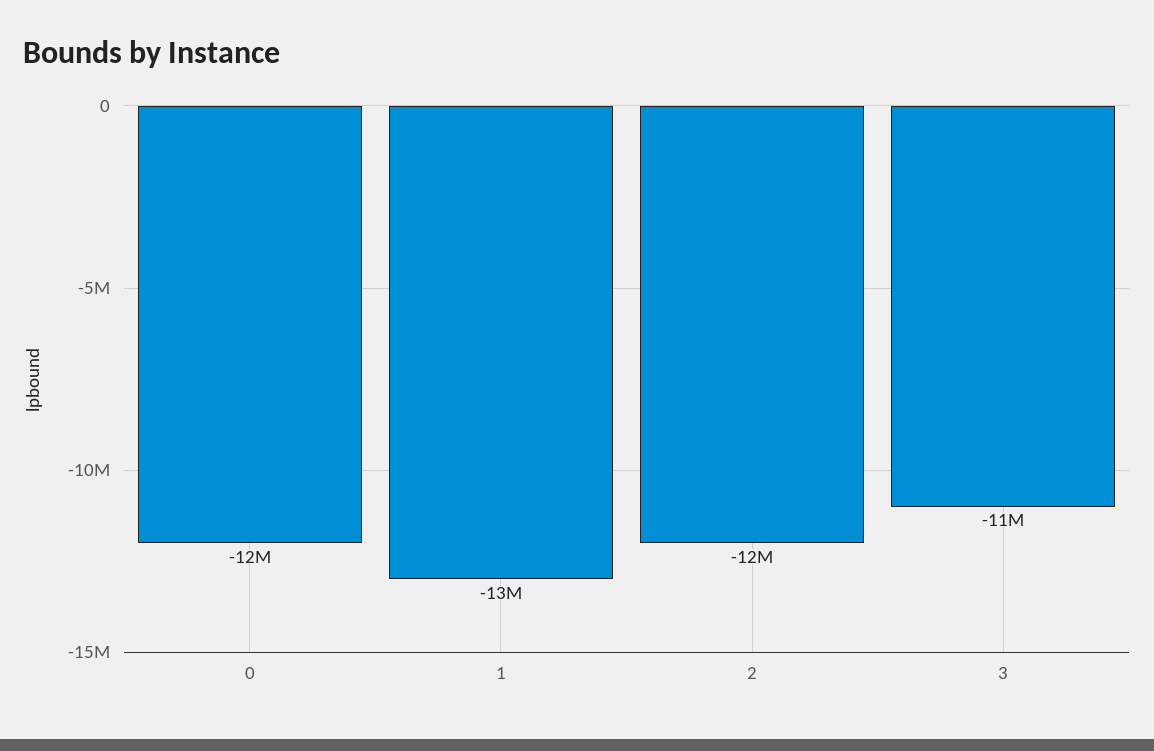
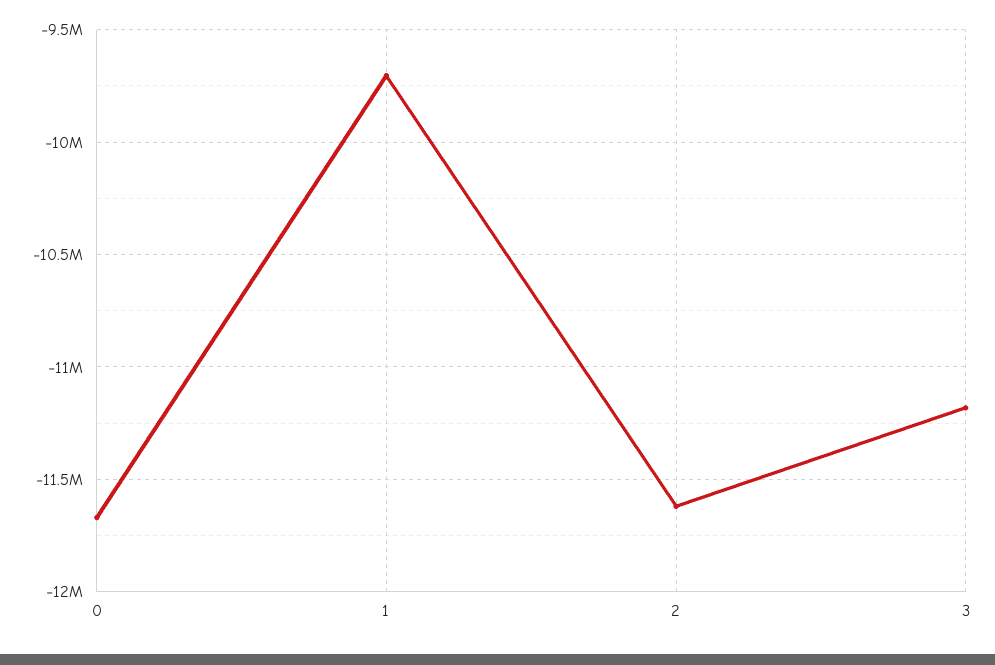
1: -13000000 -> -9700000

